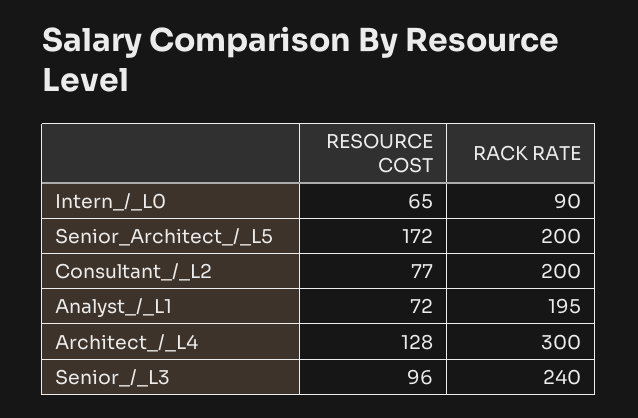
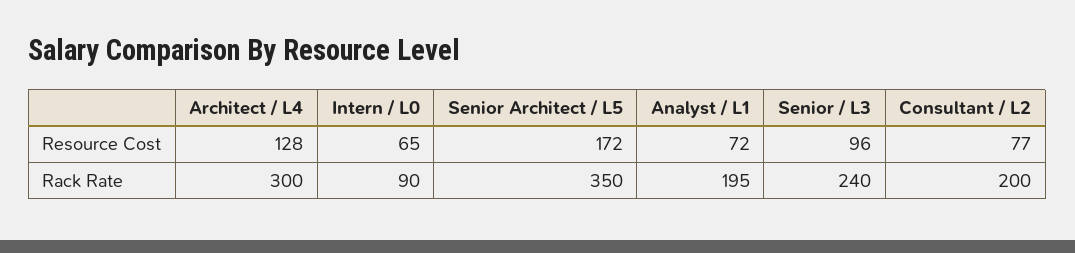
RACK RATE, Senior_Architect_/_L5: 200 -> 350

